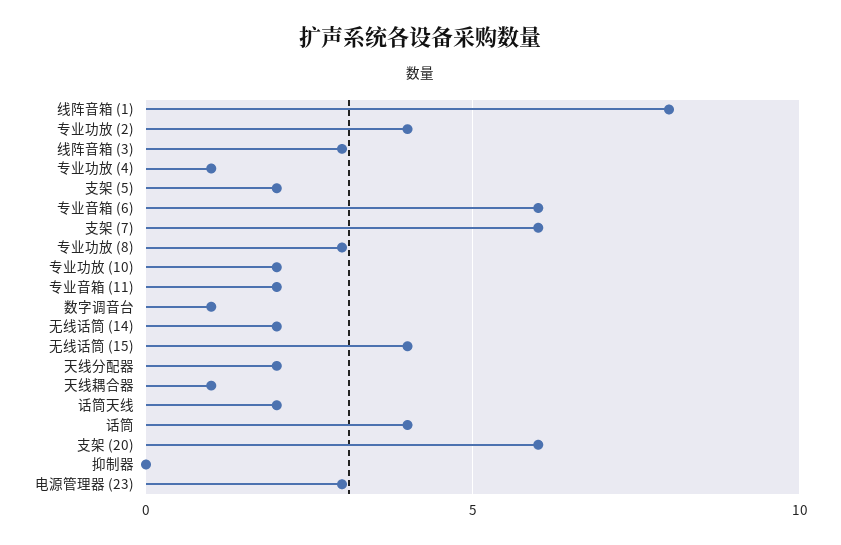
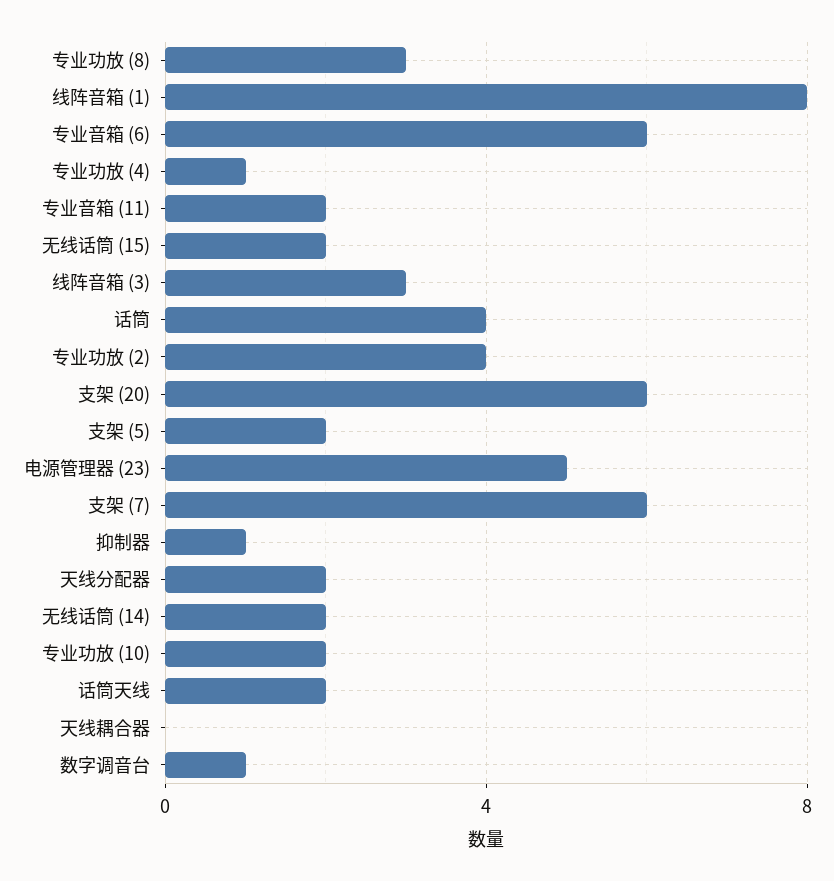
无线话筒 (15): 4 -> 2
天线耦合器: 1 -> 0
抑制器: 0 -> 1
电源管理器 (23): 3 -> 5

